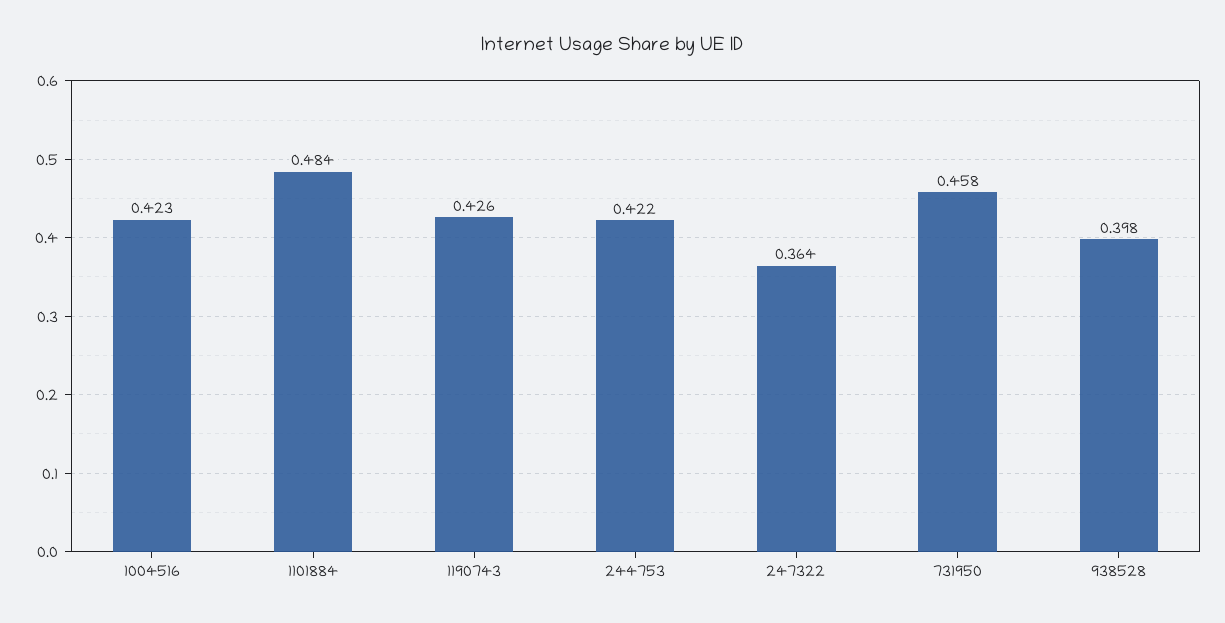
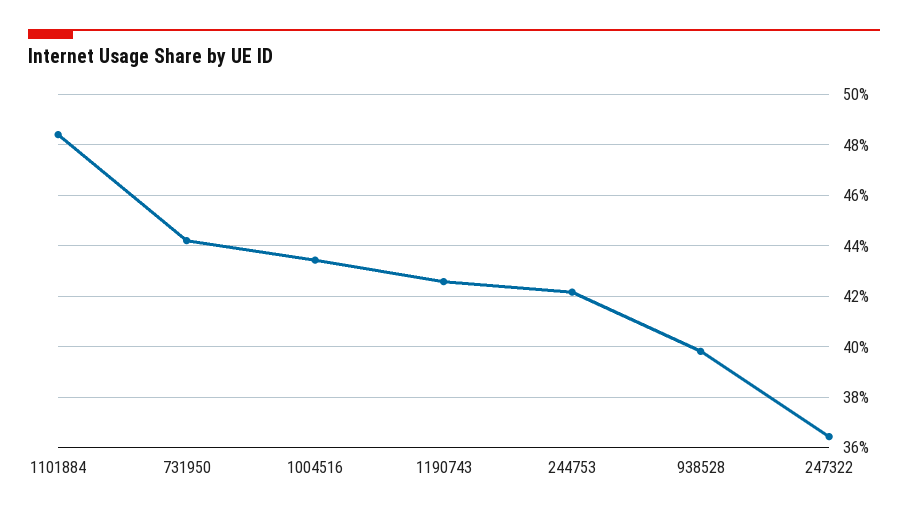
1004516: 0.423 -> 0.435
731950: 0.458 -> 0.4425

